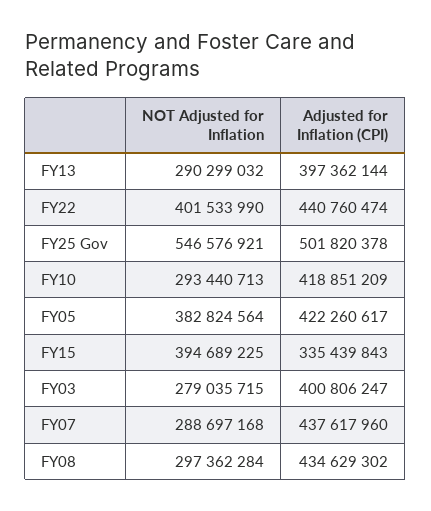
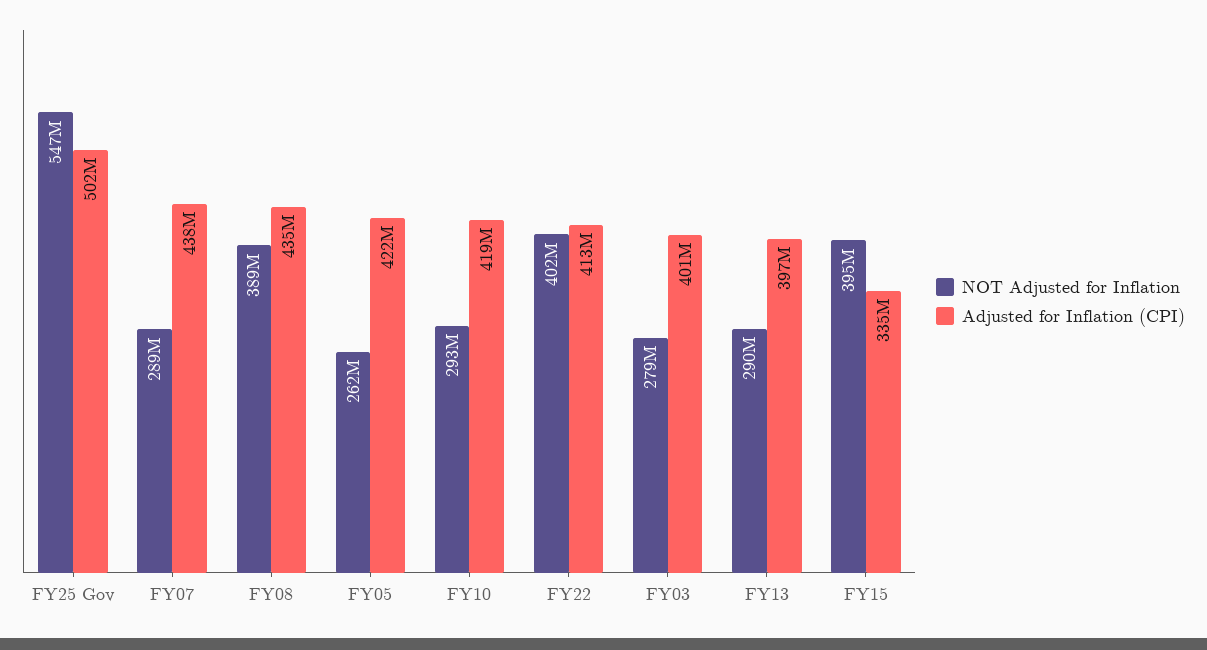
Adjusted for Inflation (CPI), FY22: 440760474 -> 413000000
NOT Adjusted for Inflation, FY05: 382824564 -> 262000000
NOT Adjusted for Inflation, FY08: 297362284 -> 389000000

